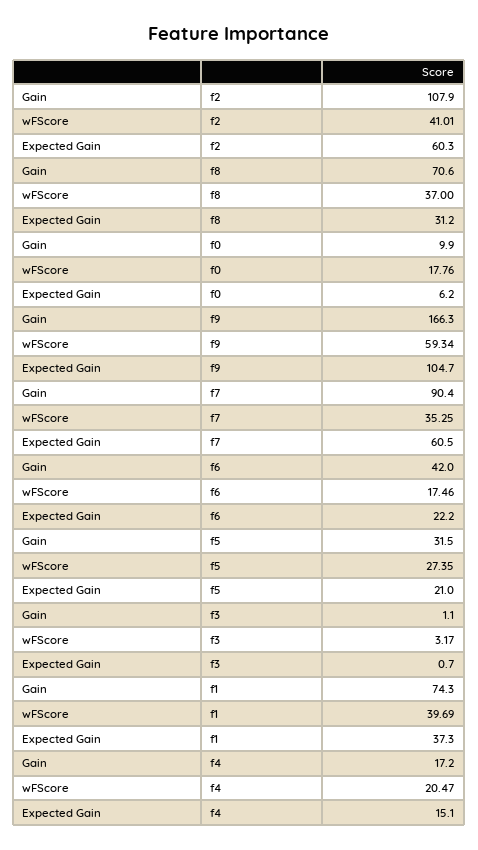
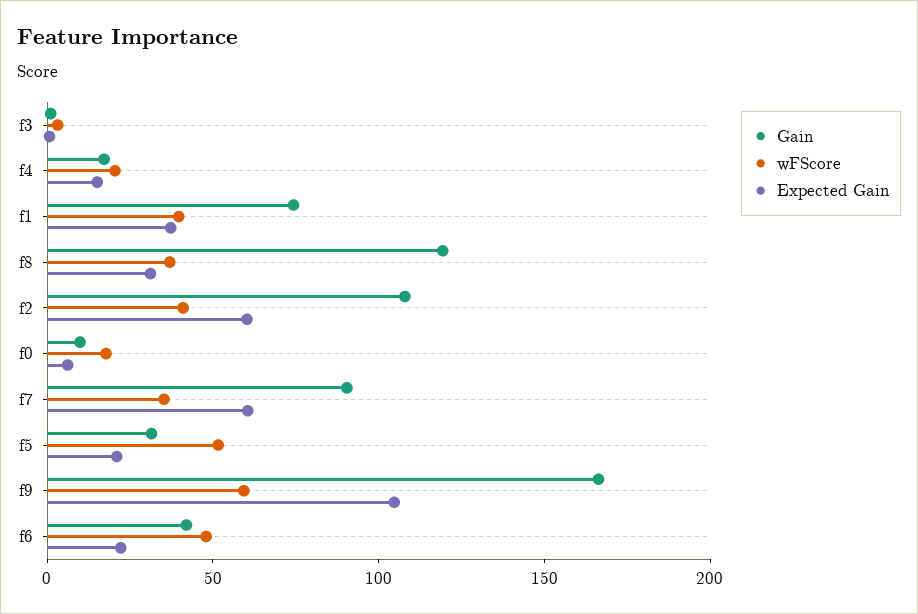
Gain, f8: 70.6 -> 120
wFScore, f6: 17.46 -> 50
wFScore, f5: 27.35 -> 50

